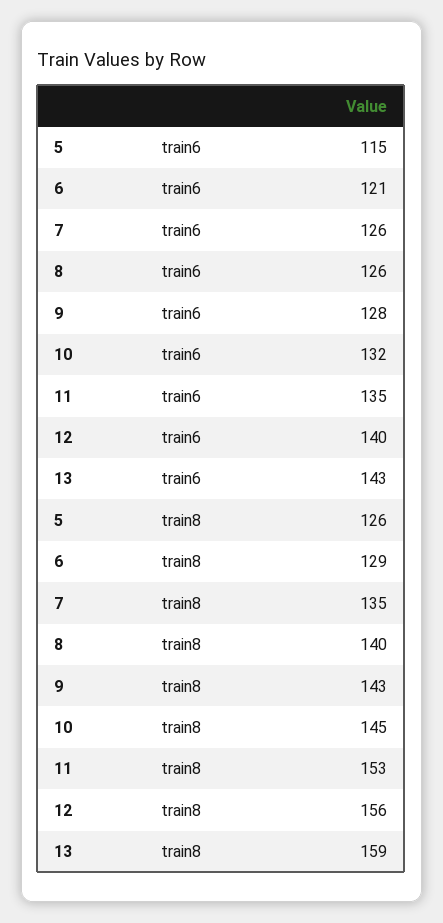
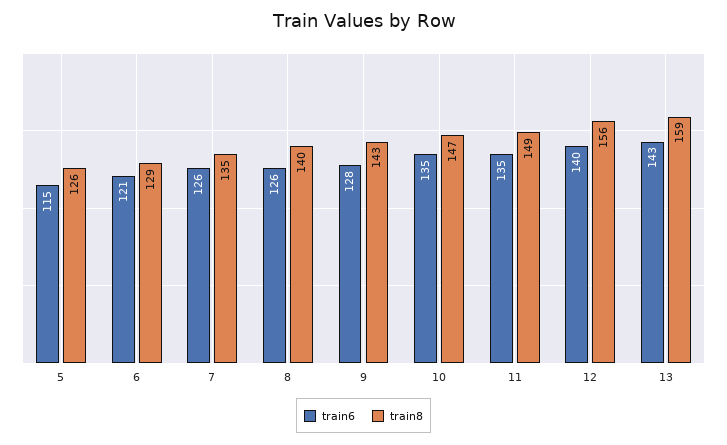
train6, 10: 132 -> 135
train8, 10: 145 -> 147
train8, 11: 153 -> 149

